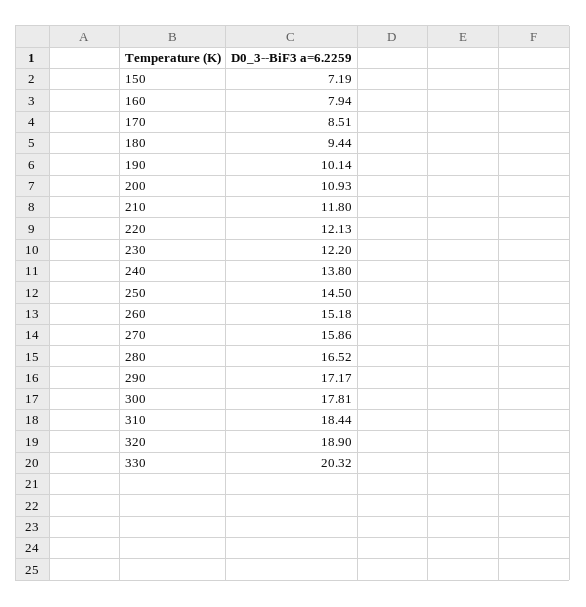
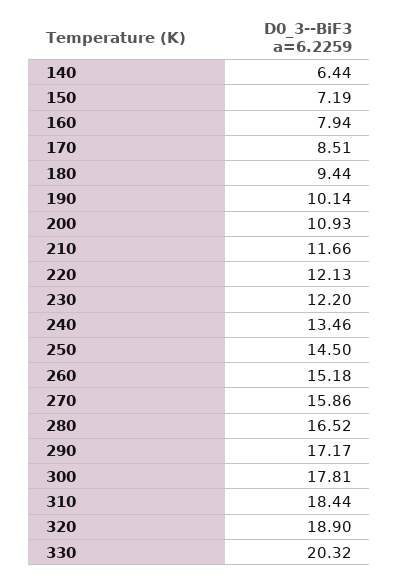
210: 11.8 -> 11.66
240: 13.8 -> 13.46
140: none -> 6.44

